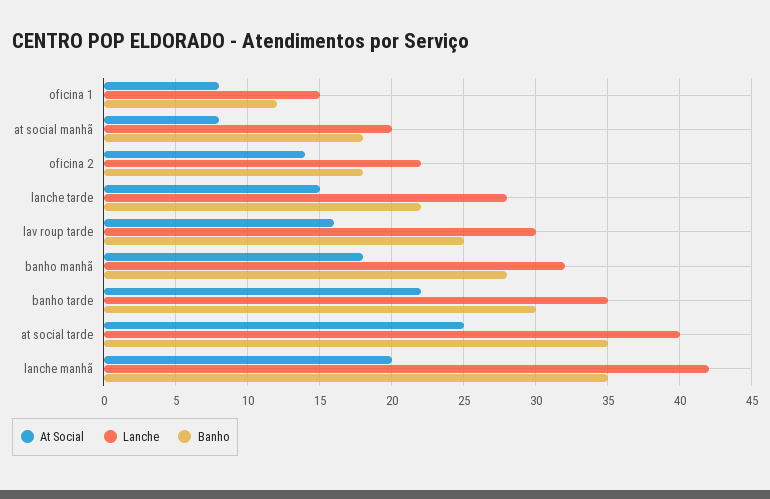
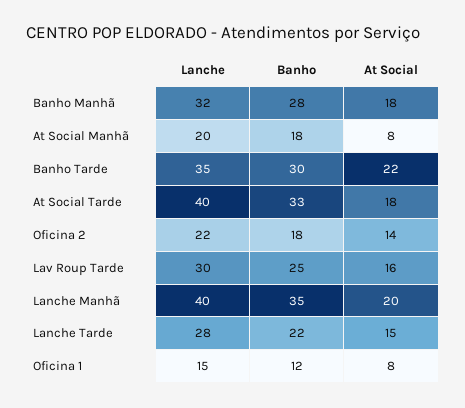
At Social, at social tarde: 25 -> 18
Banho, at social tarde: 35 -> 33
Lanche, lanche manhã: 42 -> 40

